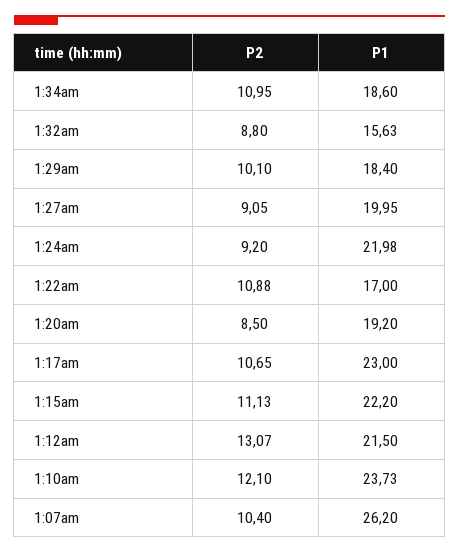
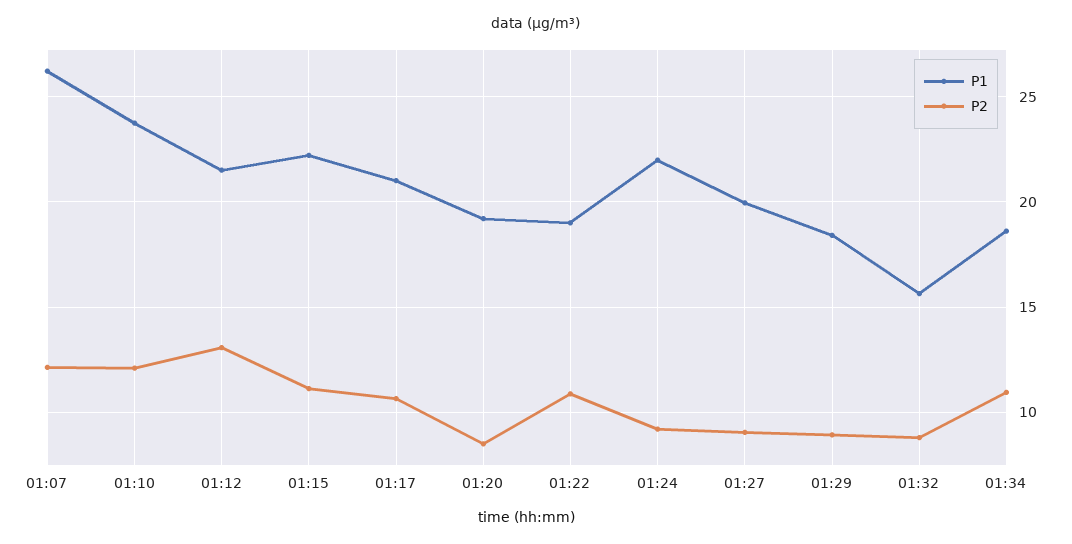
P2, 1:29am: 10.1 -> 9
P1, 1:22am: 17 -> 19
P1, 1:17am: 23 -> 21
P2, 1:07am: 10.4 -> 12

